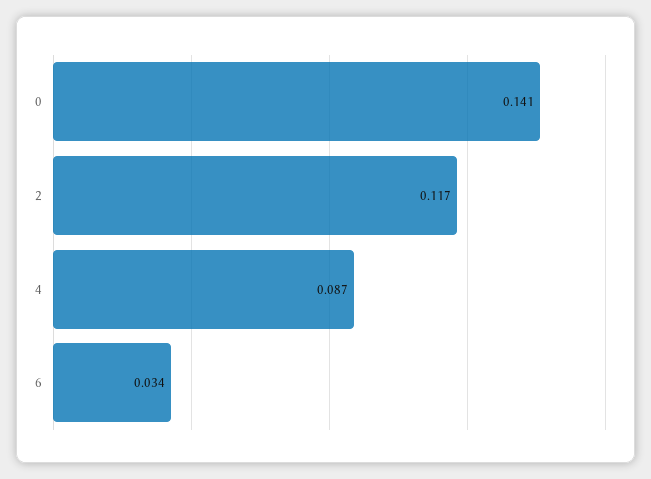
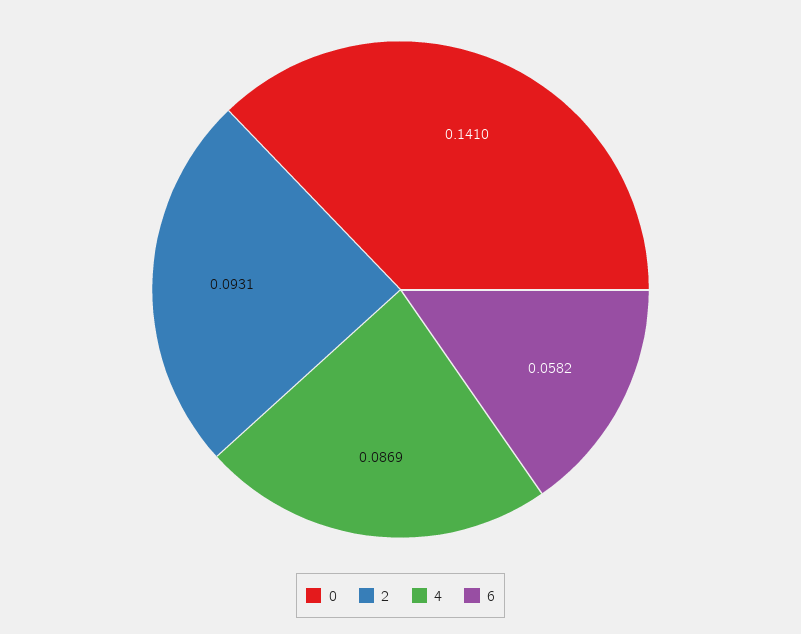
2: 0.117 -> 0.0931
6: 0.034 -> 0.0582

